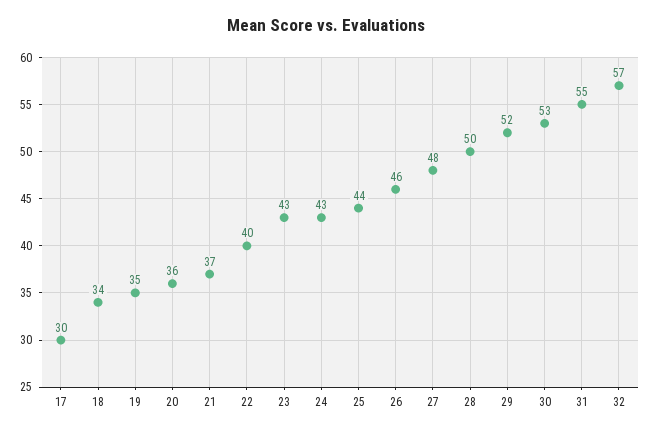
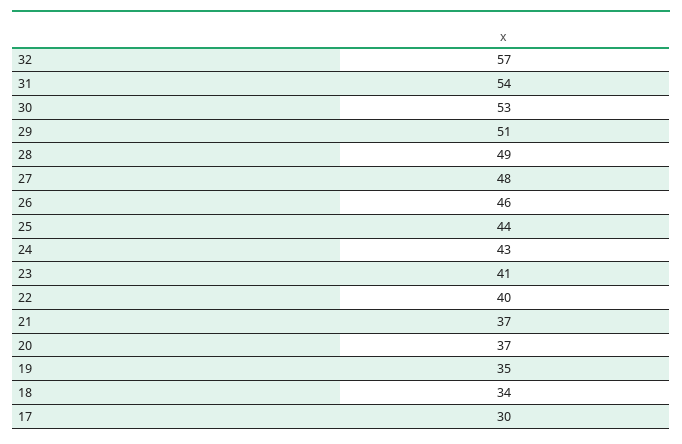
20: 36 -> 37
23: 43 -> 41
28: 50 -> 49
29: 52 -> 51
31: 55 -> 54

